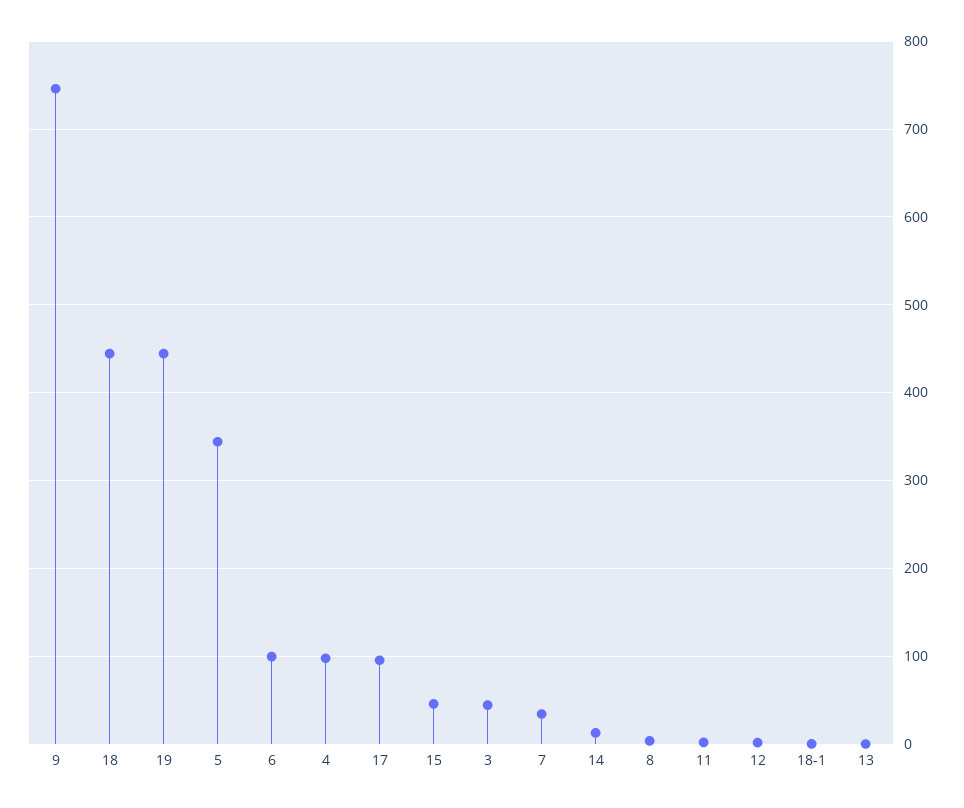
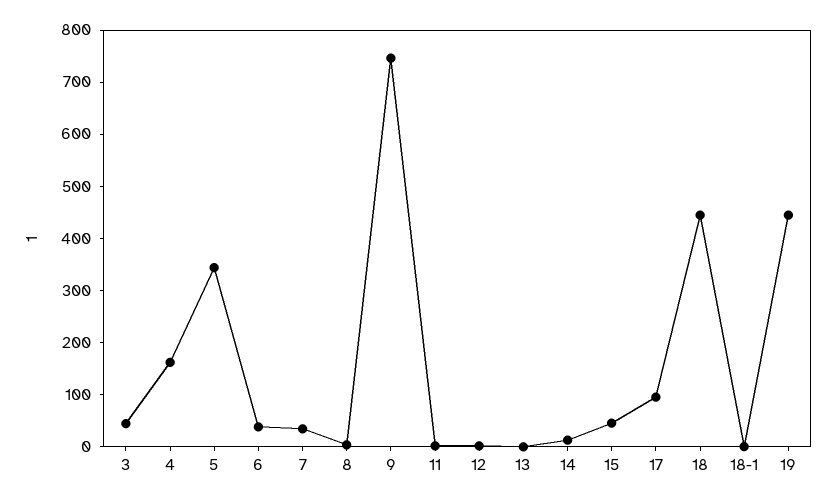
6: 100 -> 40
4: 100 -> 160

